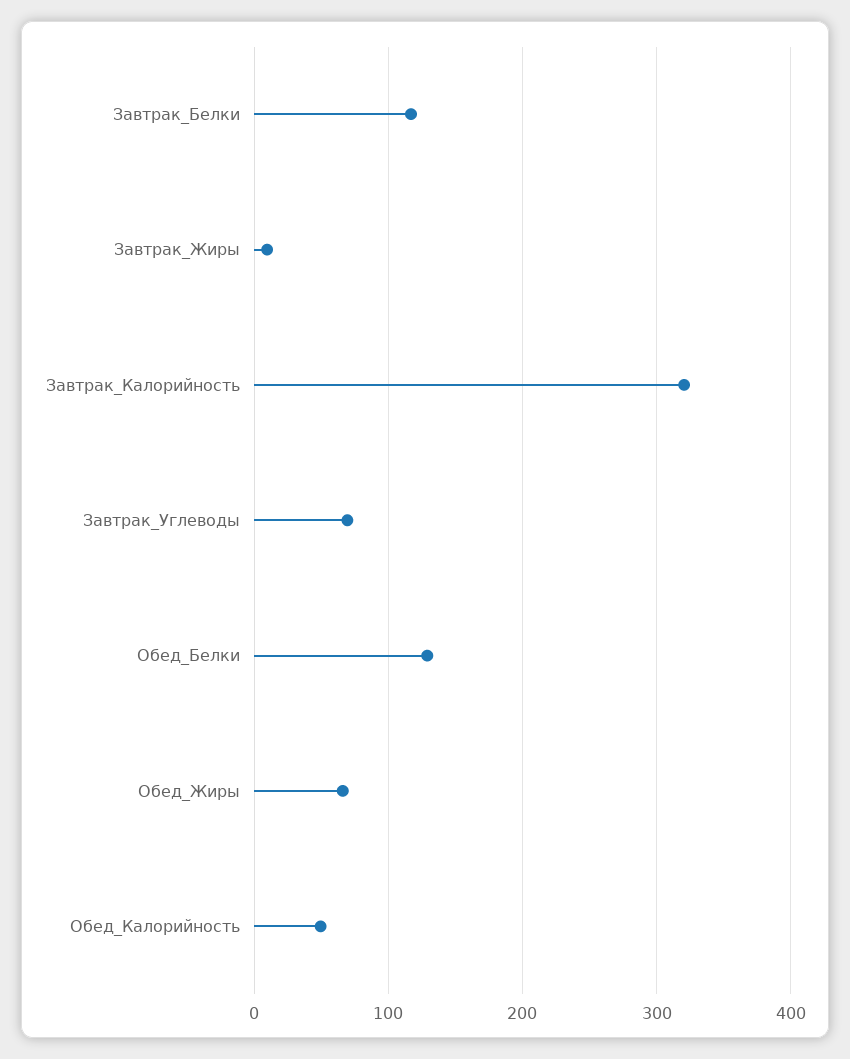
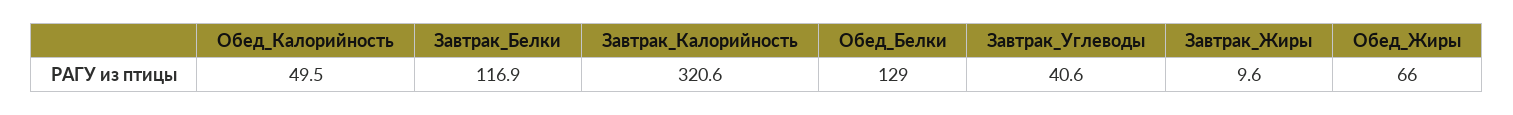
Завтрак_Углеводы: 70 -> 40.6

